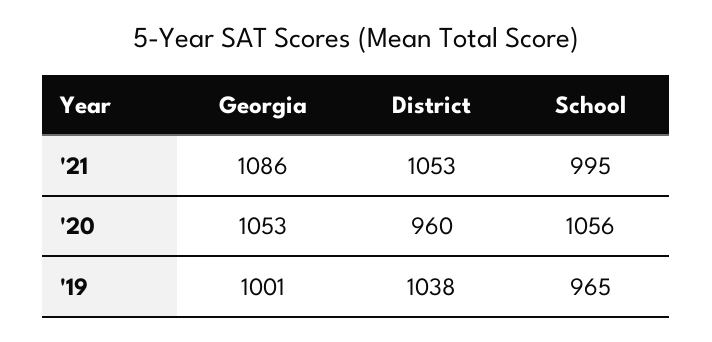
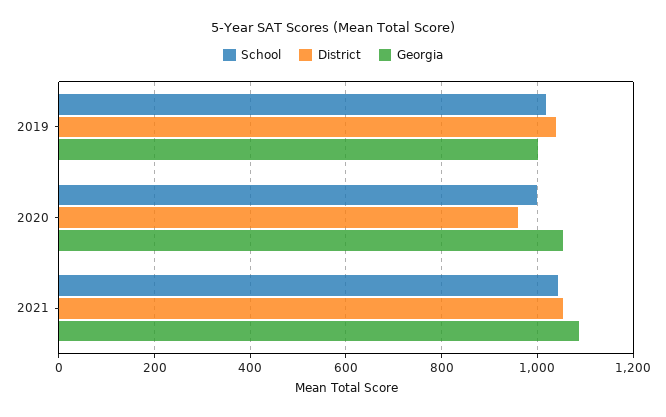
School, '21: 995 -> 1040
School, '20: 1056 -> 1000
School, '19: 965 -> 1020

